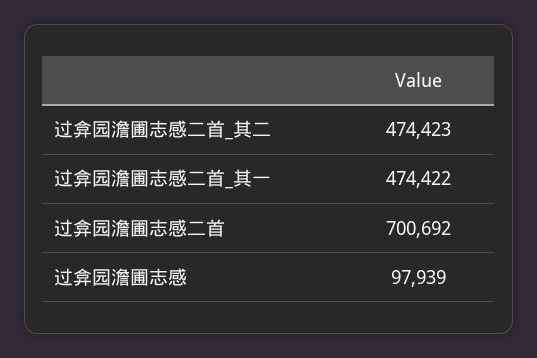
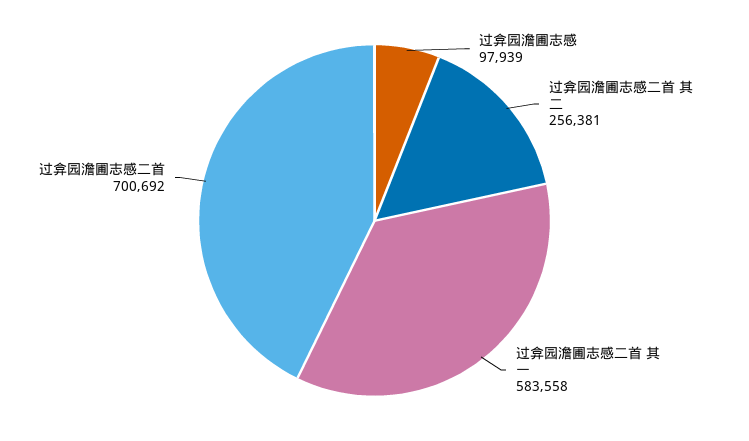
过弇园澹圃志感二首_其二: 474423 -> 256381
过弇园澹圃志感二首_其一: 474422 -> 583558

